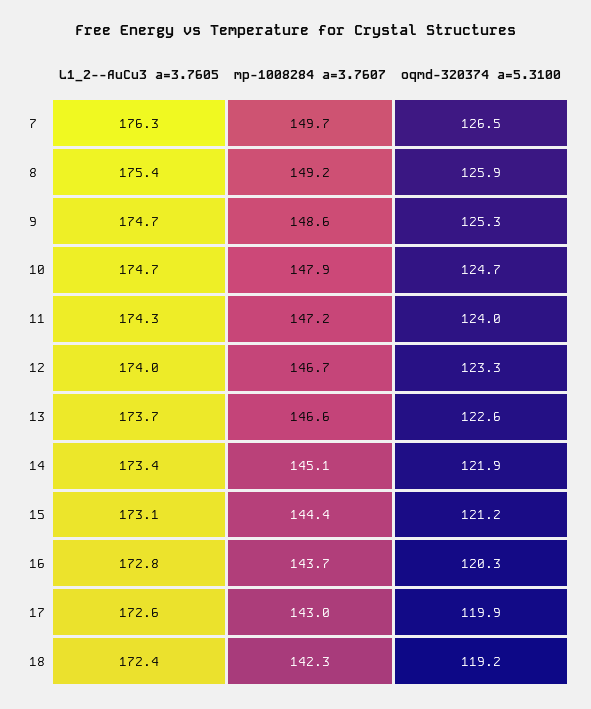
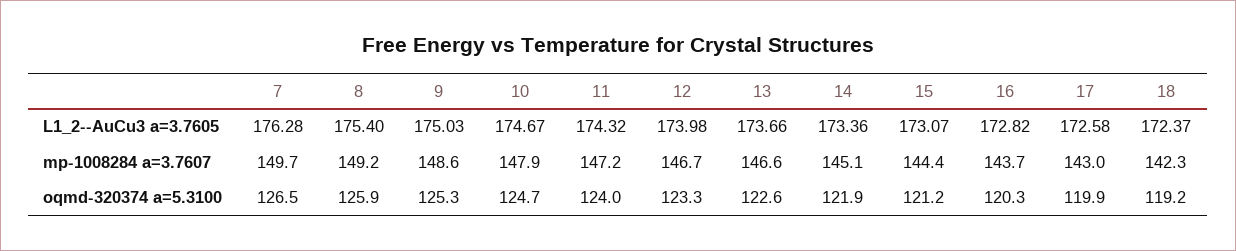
L1_2--AuCu3 a=3.7605, 9: 174.7 -> 175.03

